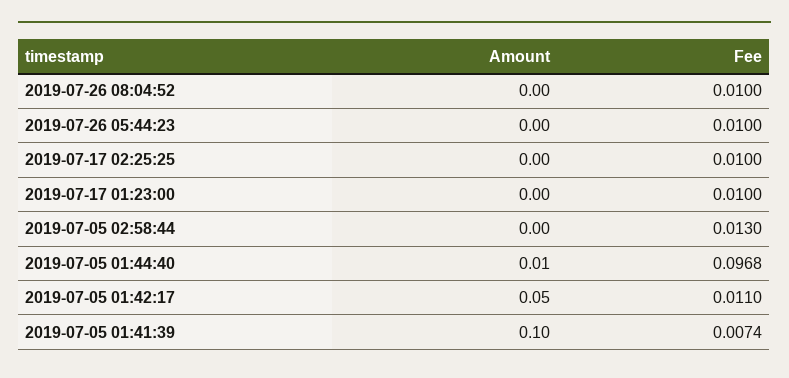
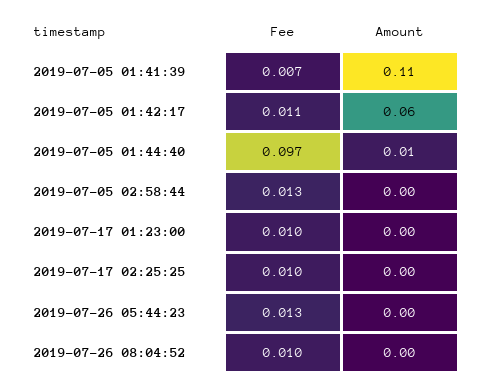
Fee, 2019-07-26 05:44:23: 0.01 -> 0.013
Amount, 2019-07-05 01:42:17: 0.05 -> 0.06
Amount, 2019-07-05 01:41:39: 0.1 -> 0.11

